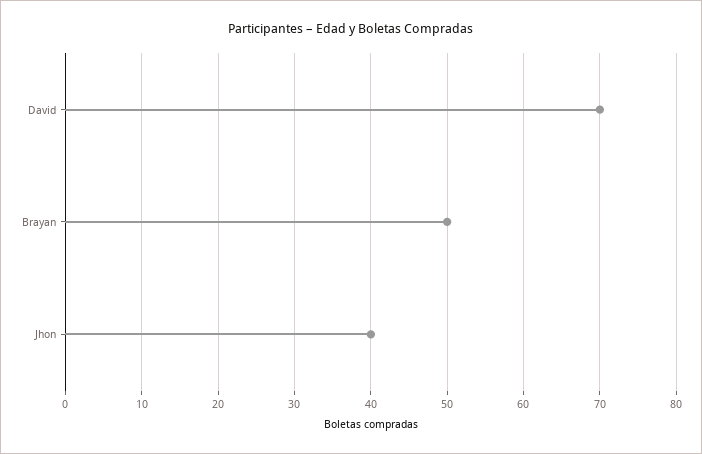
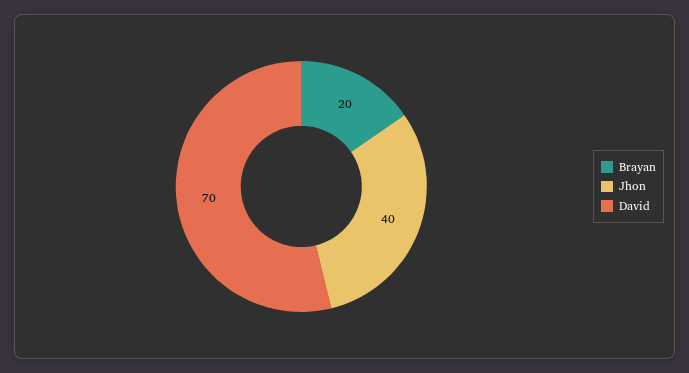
Brayan: 50 -> 20

